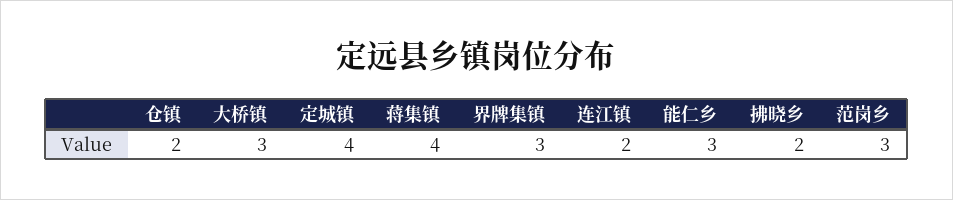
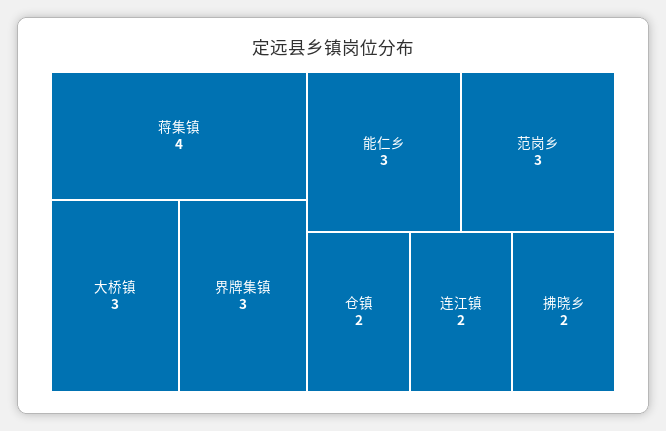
定城镇: 4 -> none

